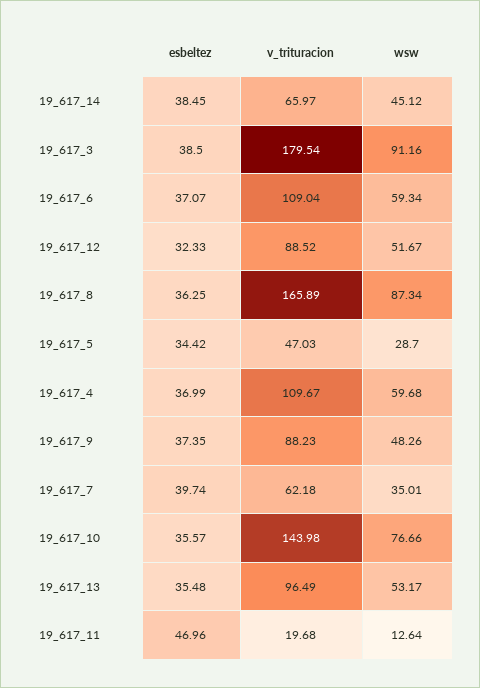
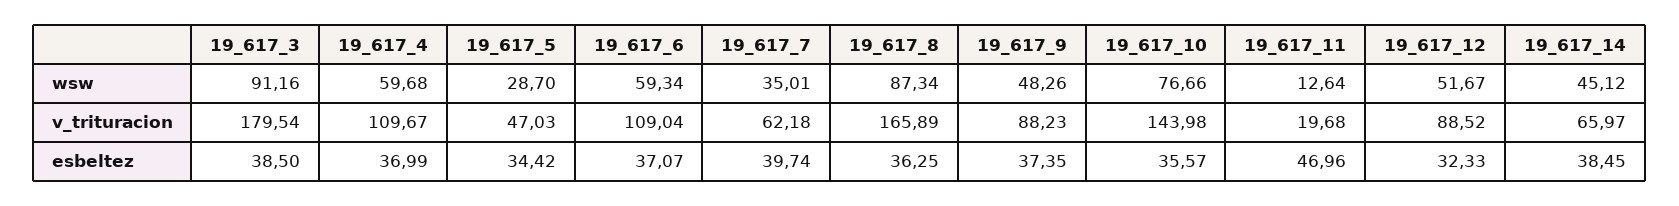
esbeltez, 19_617_13: 35.48 -> none
v_trituracion, 19_617_13: 96.49 -> none
wsw, 19_617_13: 53.17 -> none

